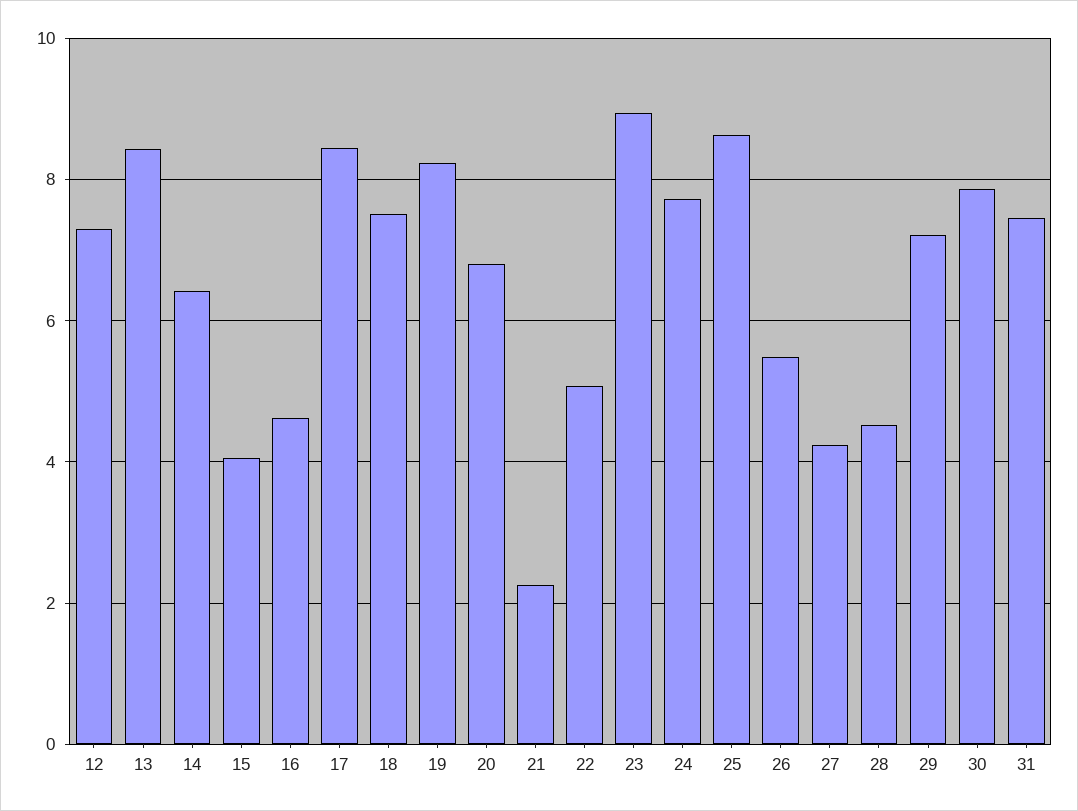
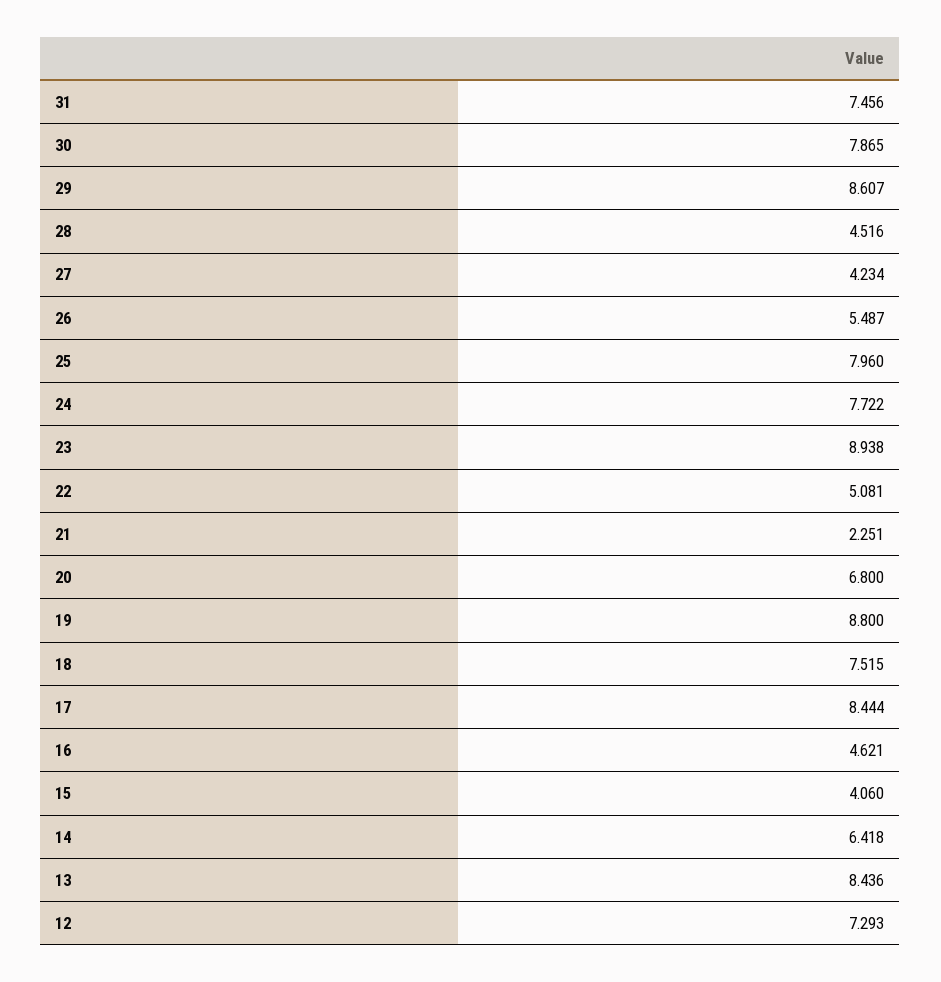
19: 8.2 -> 8.8
25: 8.6 -> 7.96
29: 7.2 -> 8.607

